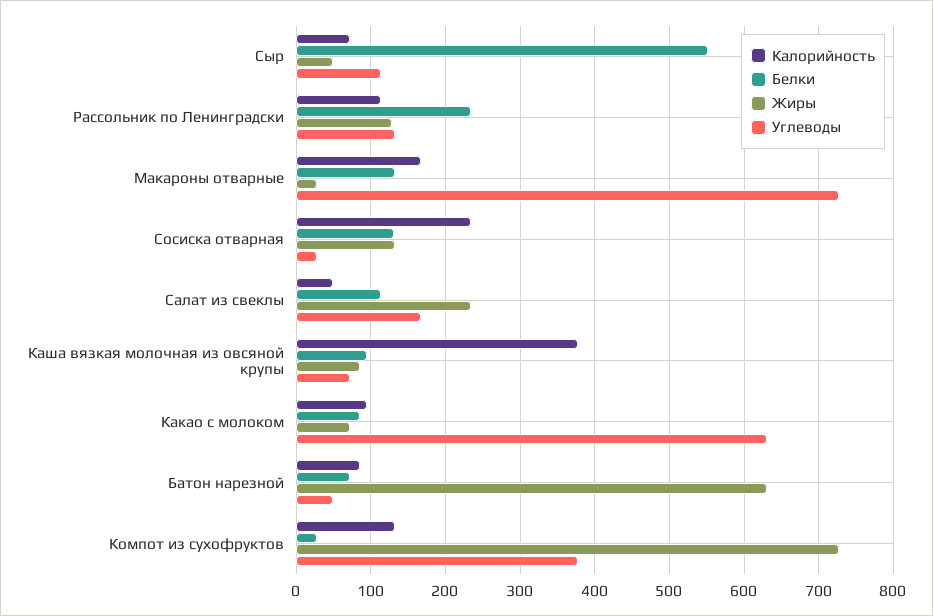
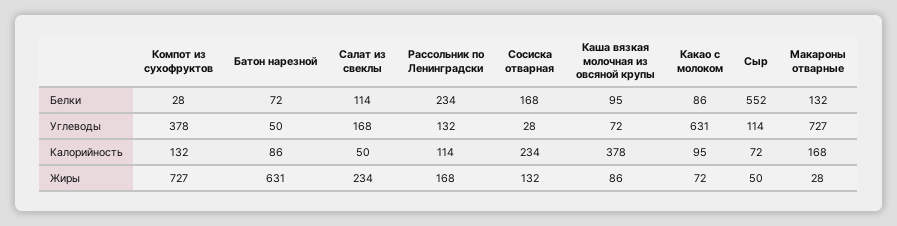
Жиры, Рассольник по Ленинградски: 130 -> 168
Белки, Сосиска отварная: 130 -> 168

